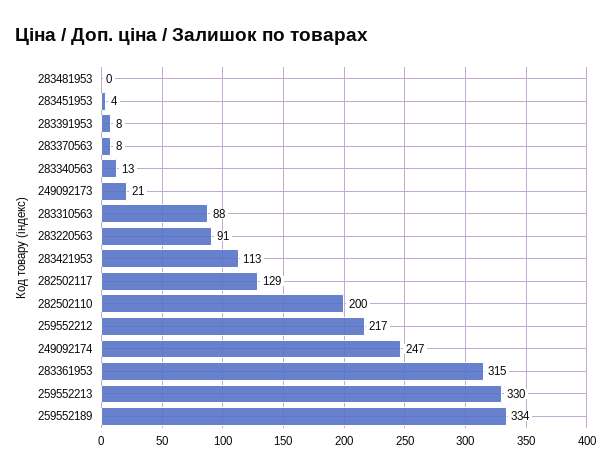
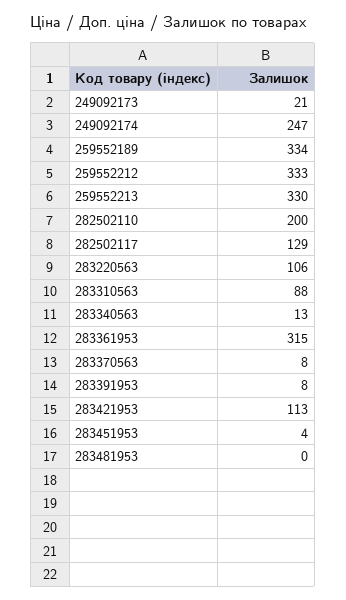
283220563: 91 -> 106
259552212: 217 -> 333

